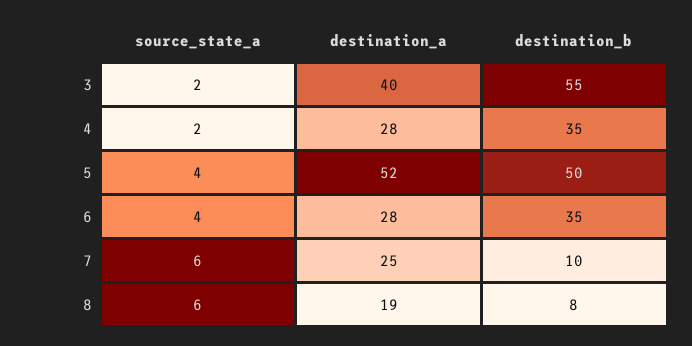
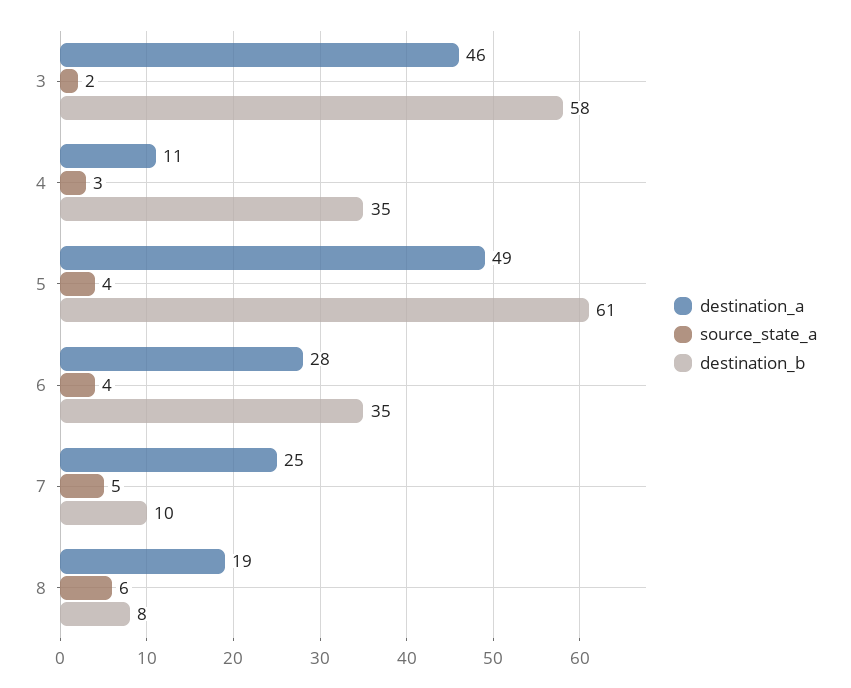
destination_a, 3: 40 -> 46
destination_b, 3: 55 -> 58
source_state_a, 4: 2 -> 3
destination_a, 4: 28 -> 11
destination_a, 5: 52 -> 49
destination_b, 5: 50 -> 61
source_state_a, 7: 6 -> 5

